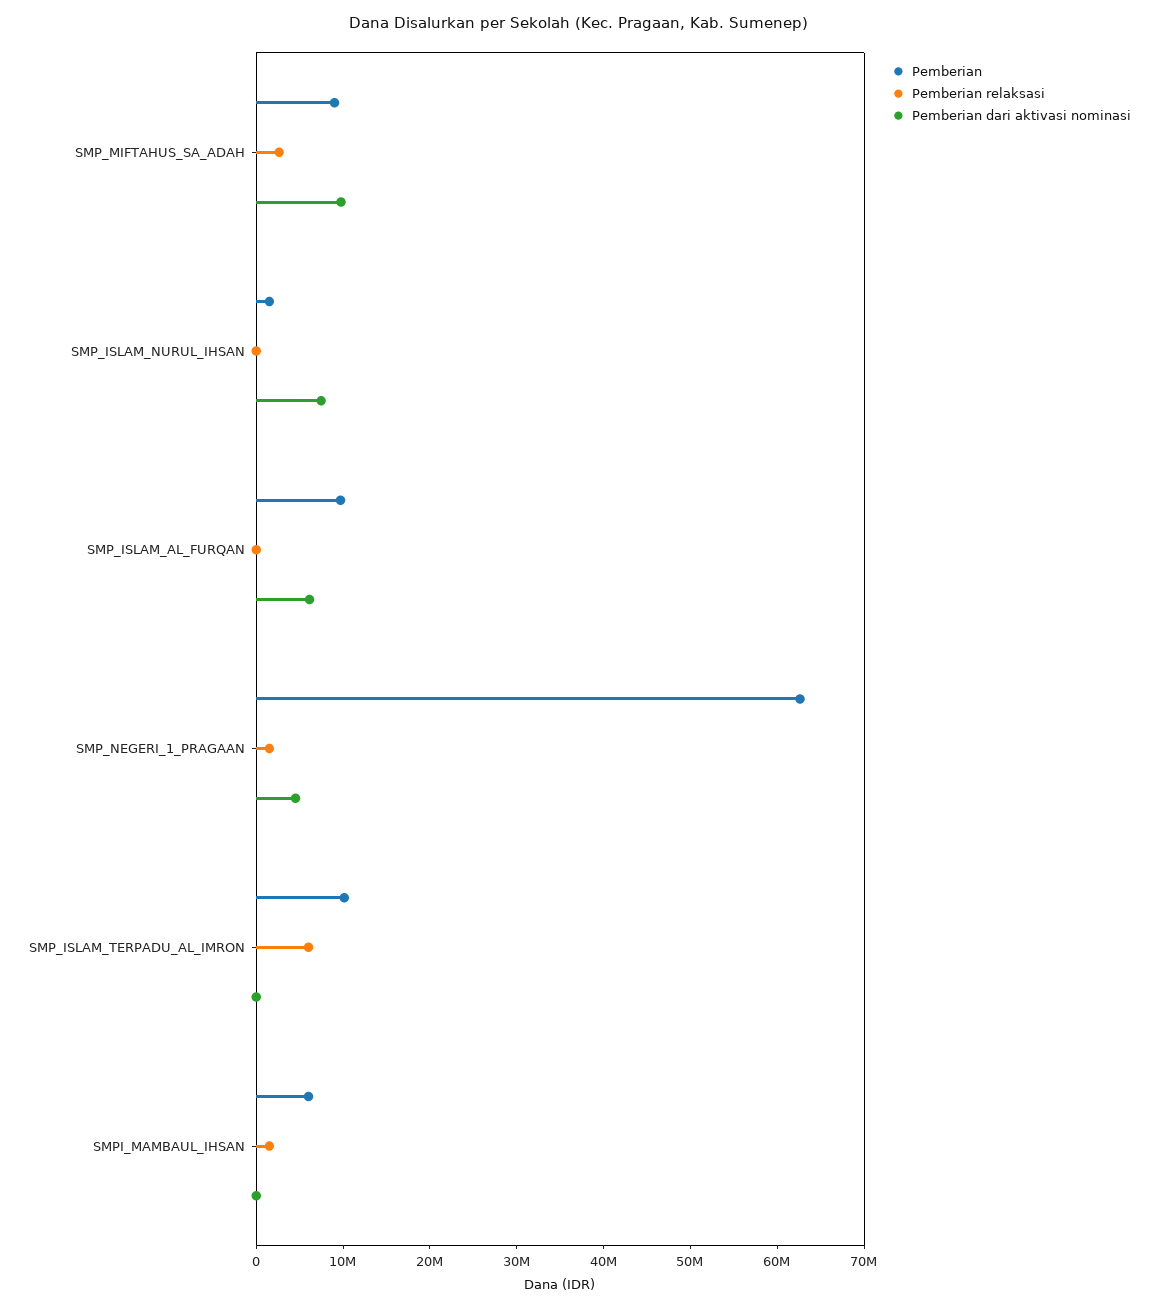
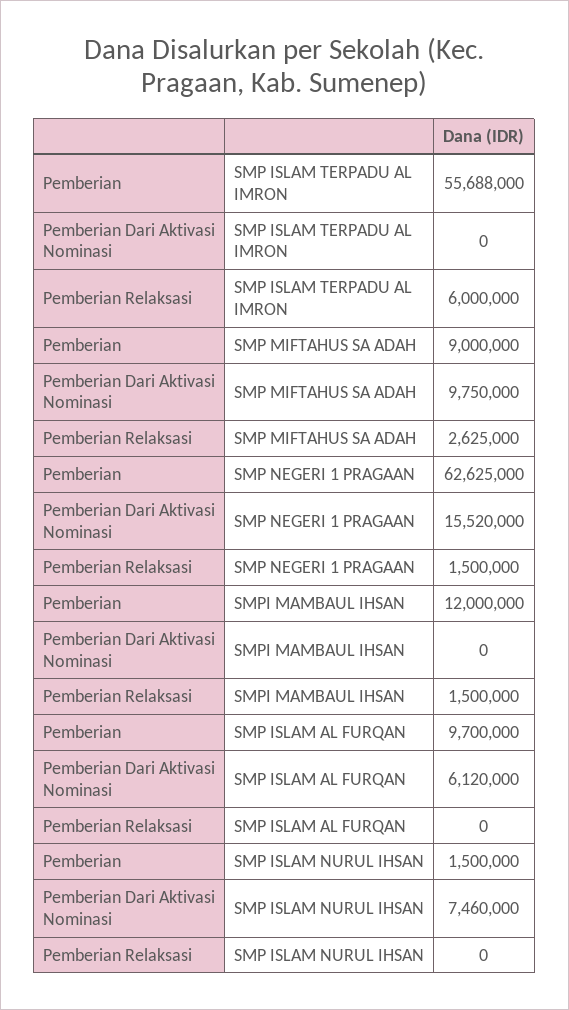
Pemberian dari aktivasi nominasi, SMP_NEGERI_1_PRAGAAN: 4000000 -> 15520000
Pemberian, SMP_ISLAM_TERPADU_AL_IMRON: 10000000 -> 55688000
Pemberian, SMPI_MAMBAUL_IHSAN: 6000000 -> 12000000

